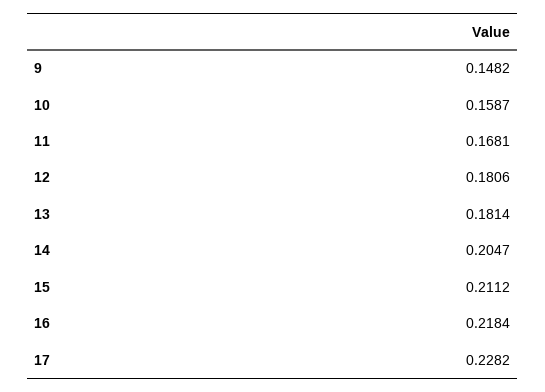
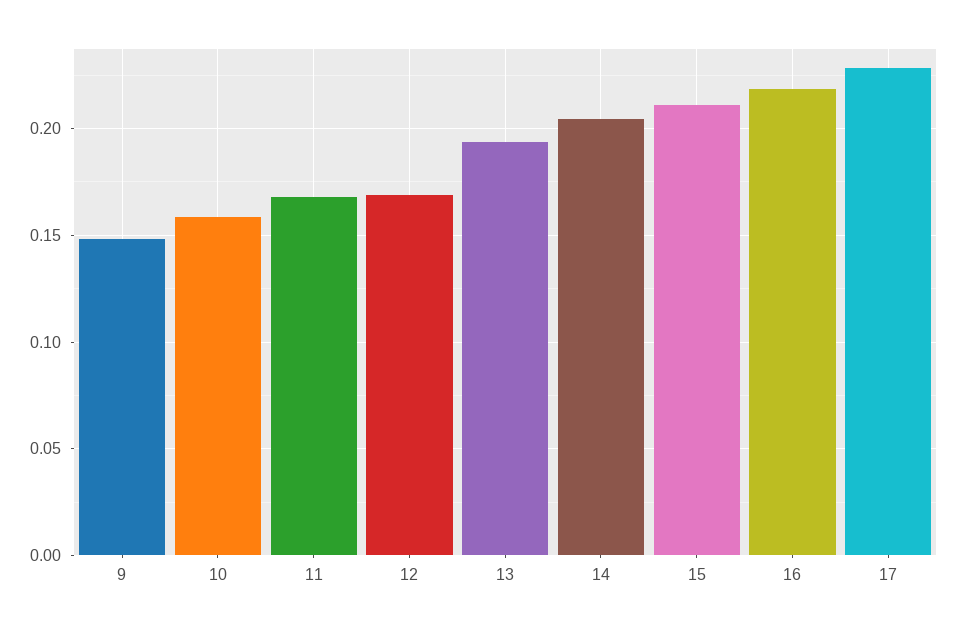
12: 0.1806 -> 0.17
13: 0.1814 -> 0.195

